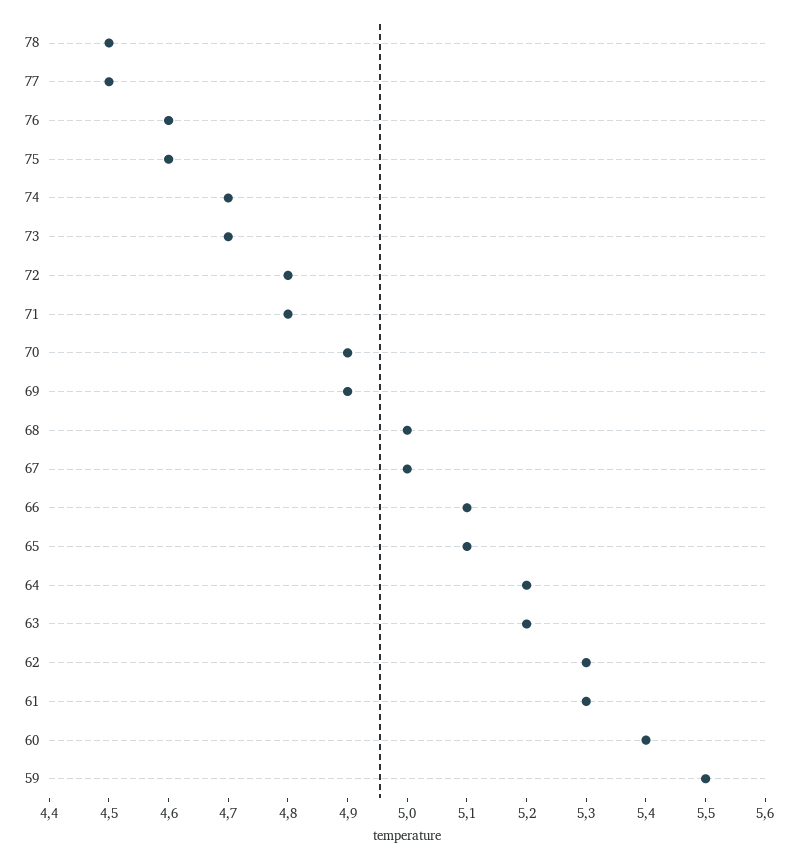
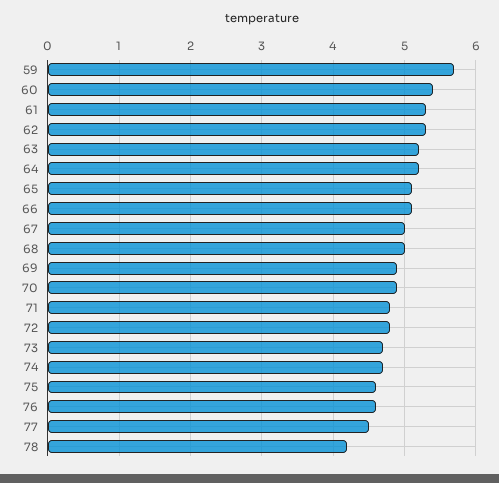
78: 4.5 -> 4.2
59: 5.5 -> 5.7

